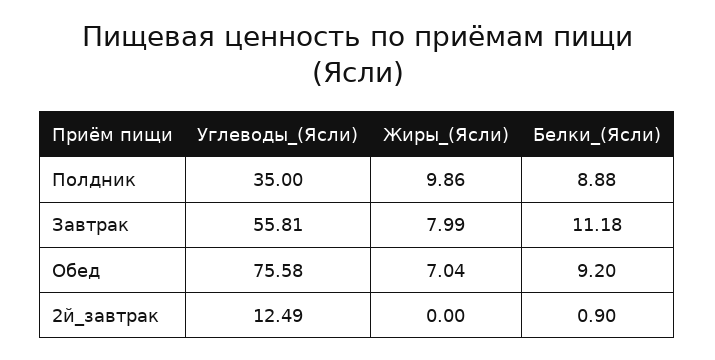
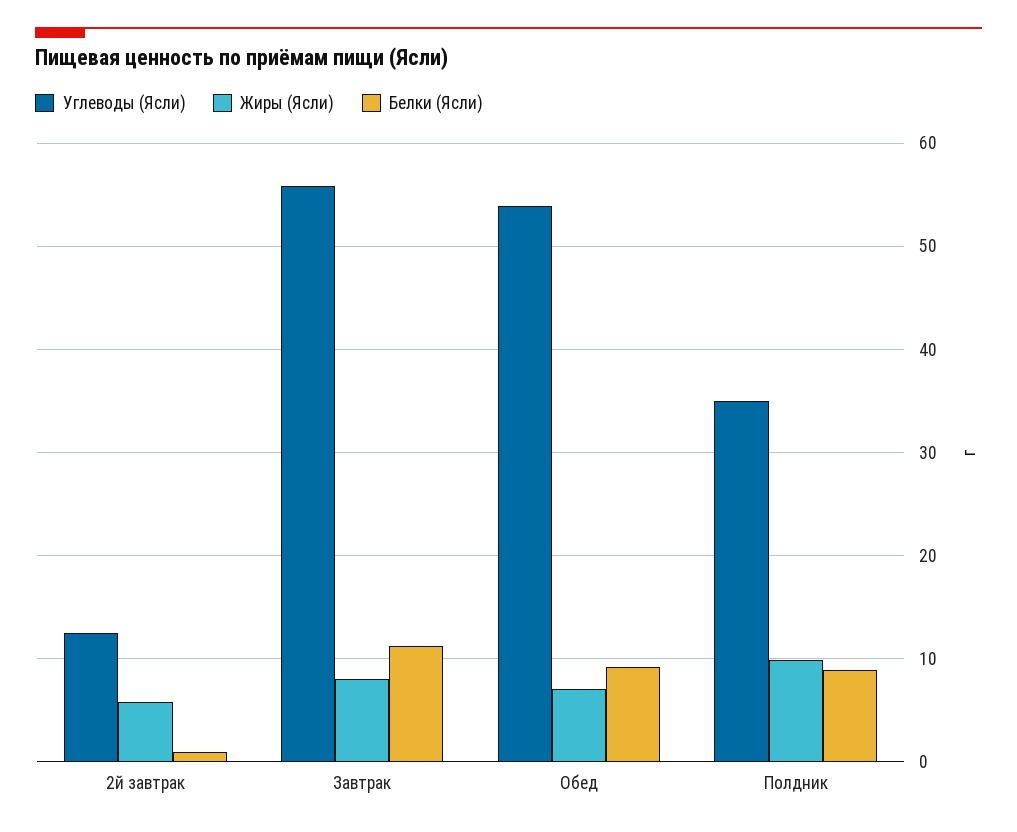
Углеводы_(Ясли), Обед: 75.58 -> 54
Жиры_(Ясли), 2й_завтрак: 0 -> 6

